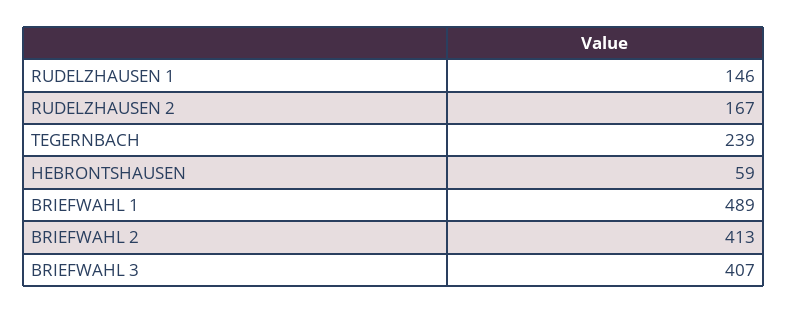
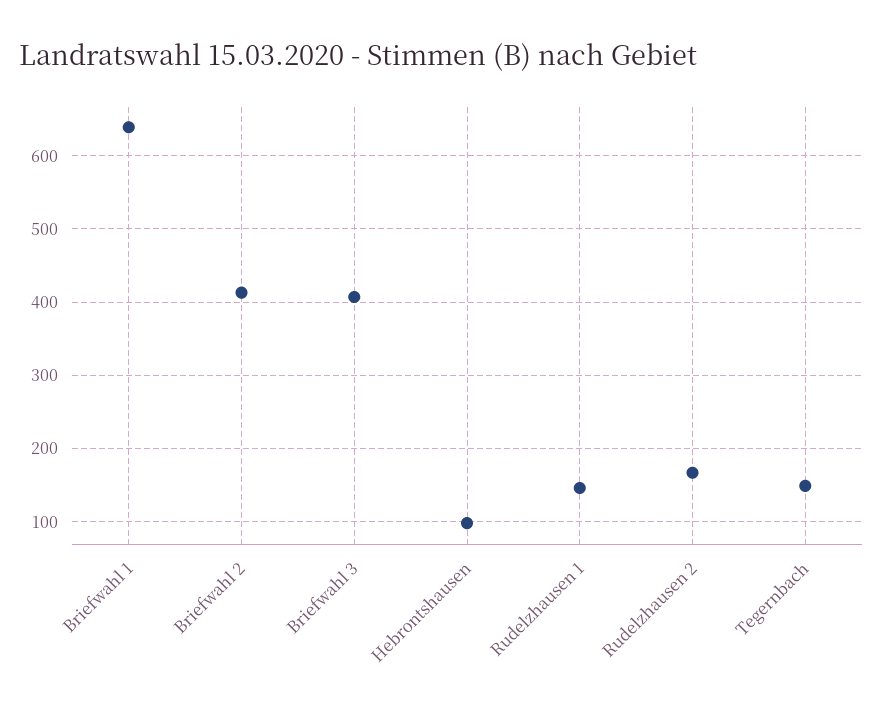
TEGERNBACH: 239 -> 150
HEBRONTSHAUSEN: 59 -> 100
BRIEFWAHL 1: 489 -> 640

